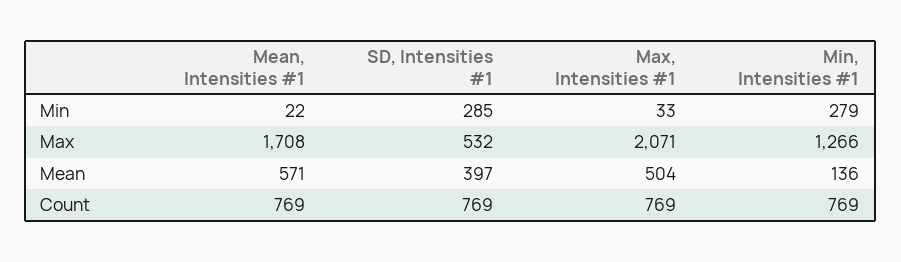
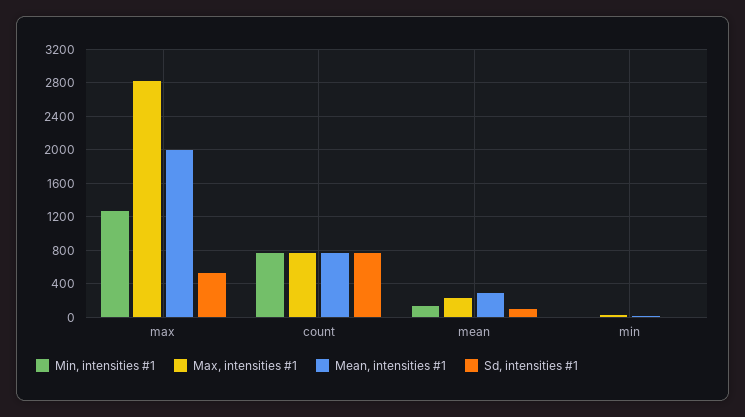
SD, Intensities #1, Min: 285 -> 0
Min, Intensities #1, Min: 279 -> 0
Mean, Intensities #1, Max: 1708 -> 2000
Max, Intensities #1, Max: 2071 -> 2800
Mean, Intensities #1, Mean: 571 -> 300
SD, Intensities #1, Mean: 397 -> 100
Max, Intensities #1, Mean: 504 -> 200

